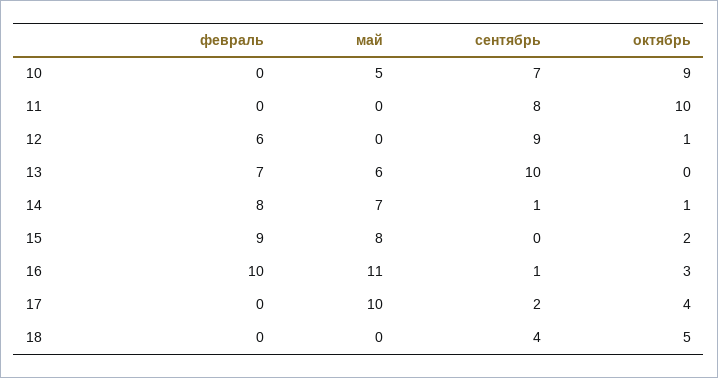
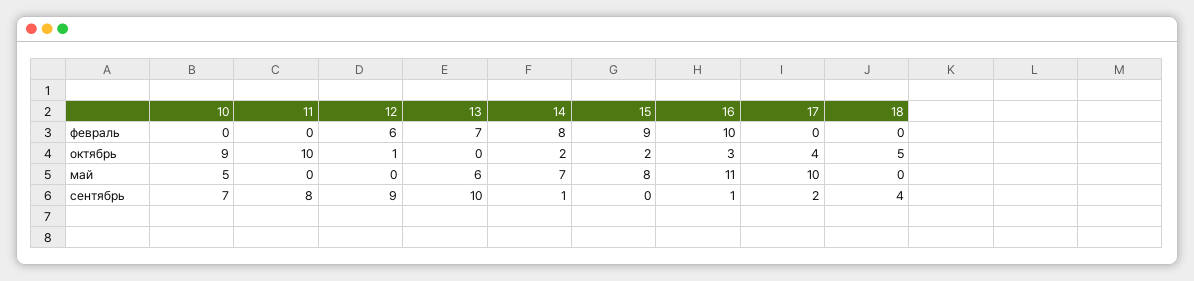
октябрь, 14: 1 -> 2

